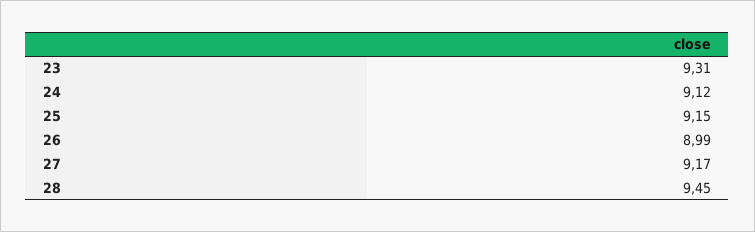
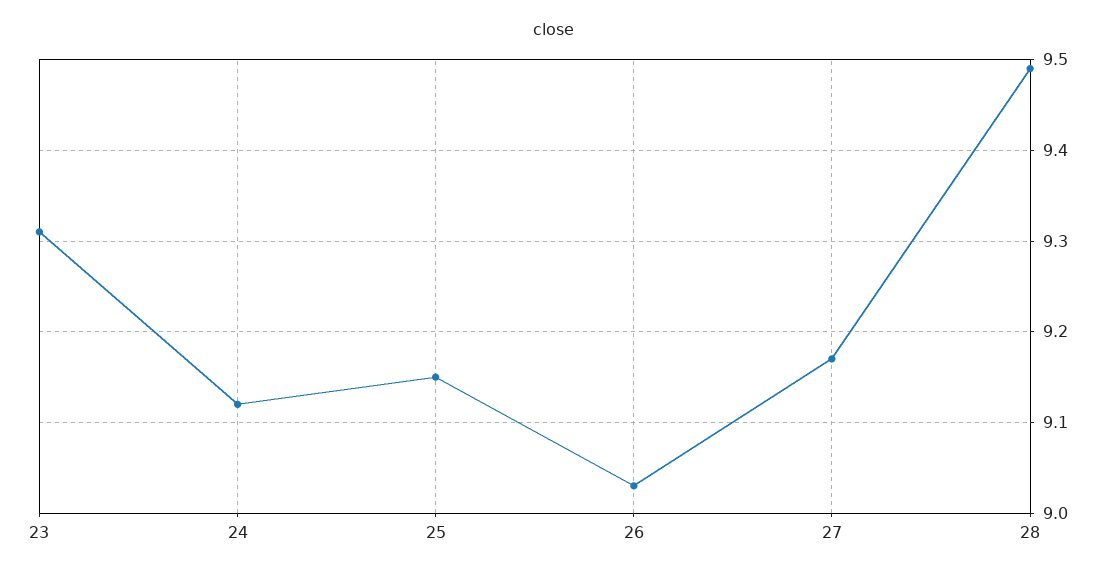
26: 8.99 -> 9.03
28: 9.45 -> 9.49

